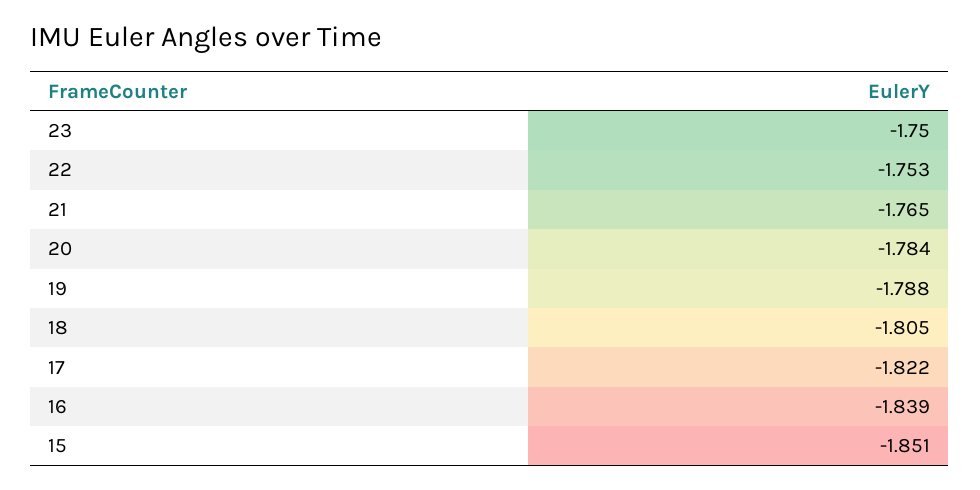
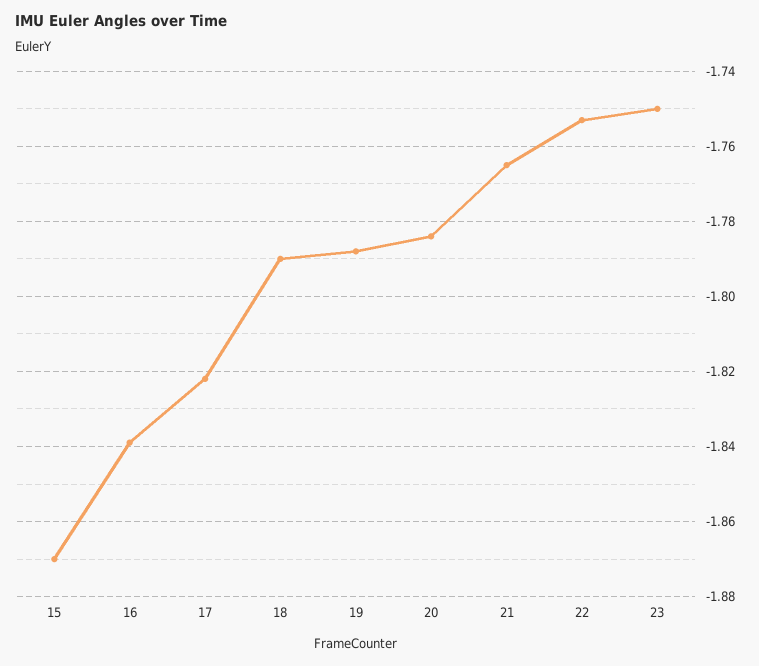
18: -1.805 -> -1.79
15: -1.851 -> -1.87

